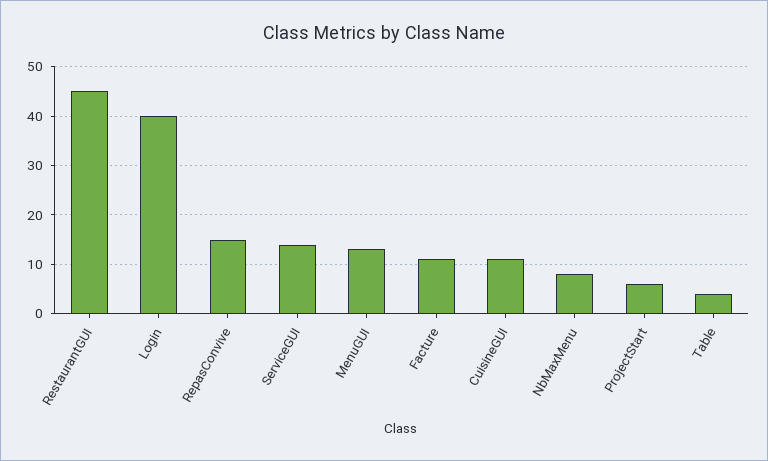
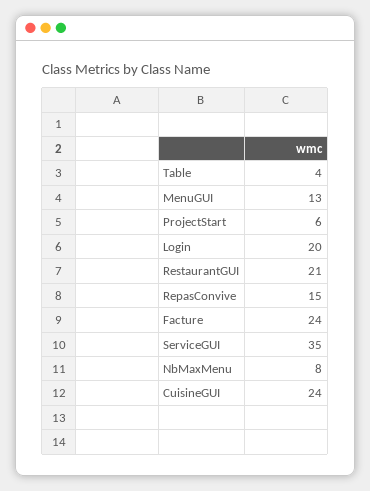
RestaurantGUI: 45 -> 21
Login: 40 -> 20
ServiceGUI: 15 -> 35
Facture: 10 -> 24
CuisineGUI: 10 -> 24

